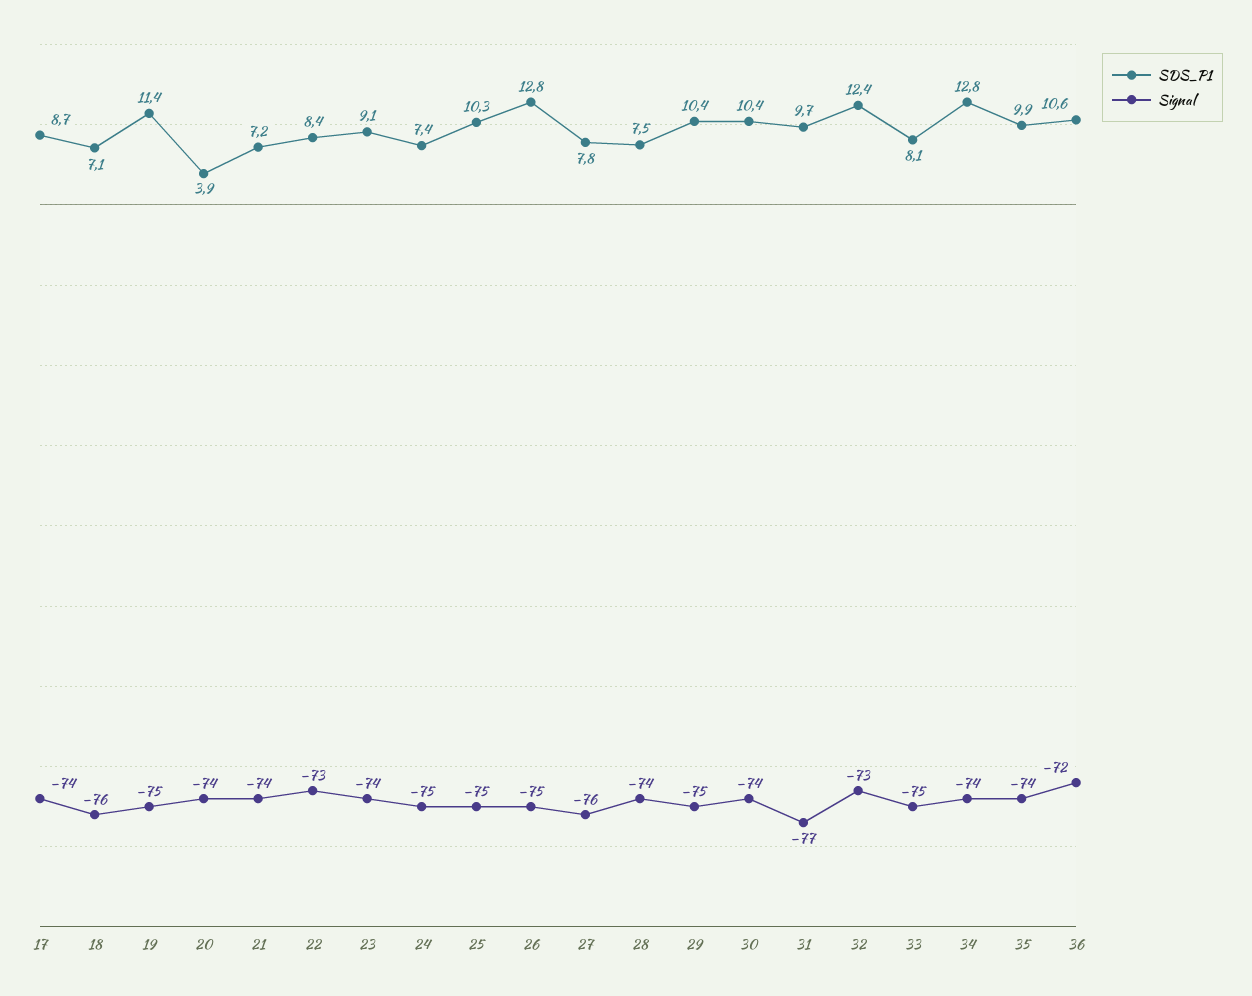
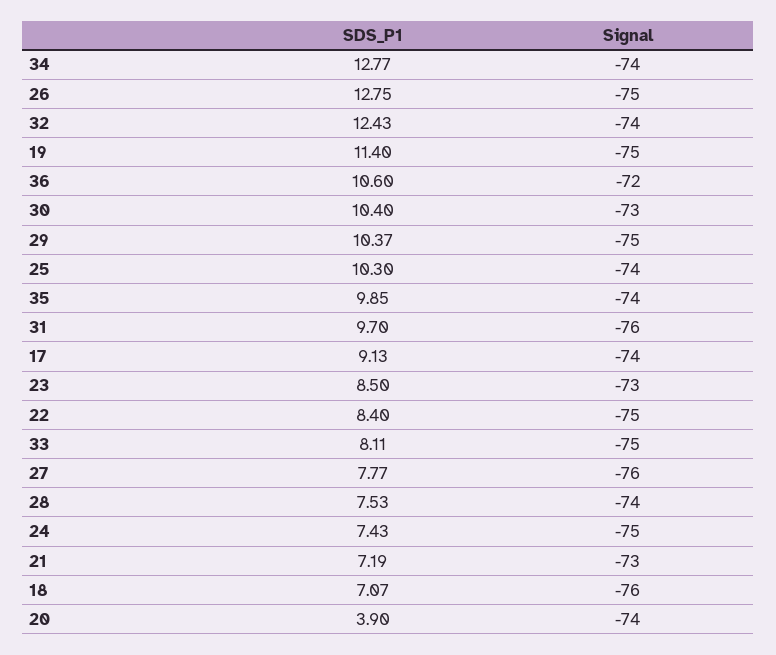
SDS_P1, 17: 8.7 -> 9.13
Signal, 21: -74 -> -73
Signal, 22: -73 -> -75
SDS_P1, 23: 9.1 -> 8.5
Signal, 23: -74 -> -73
Signal, 25: -75 -> -74
Signal, 30: -74 -> -73
Signal, 31: -77 -> -76
Signal, 32: -73 -> -74

